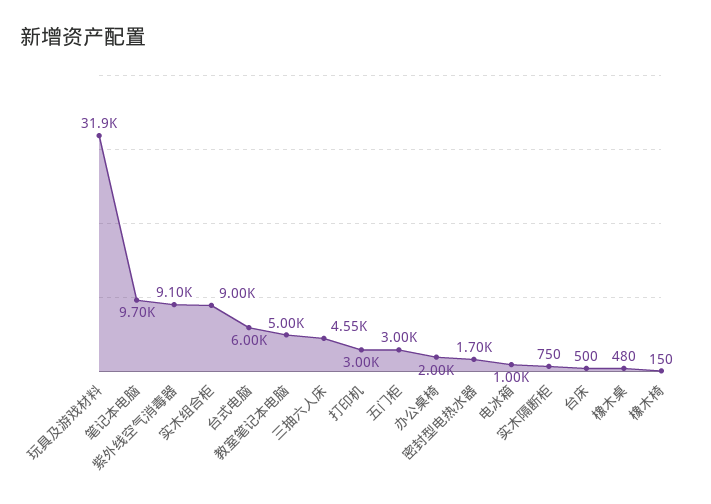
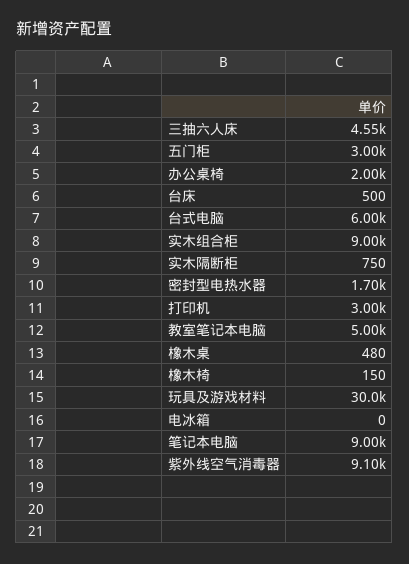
玩具及游戏材料: 31900 -> 30000
笔记本电脑: 9700 -> 9000
电冰箱: 1000 -> 0

